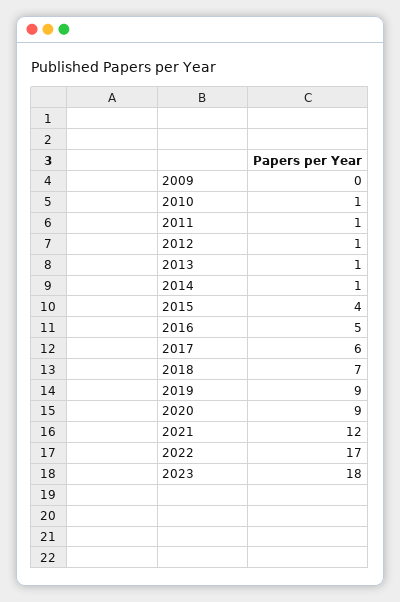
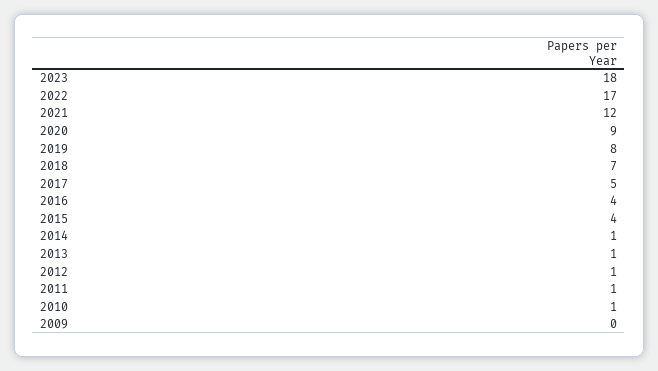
2016: 5 -> 4
2017: 6 -> 5
2019: 9 -> 8

